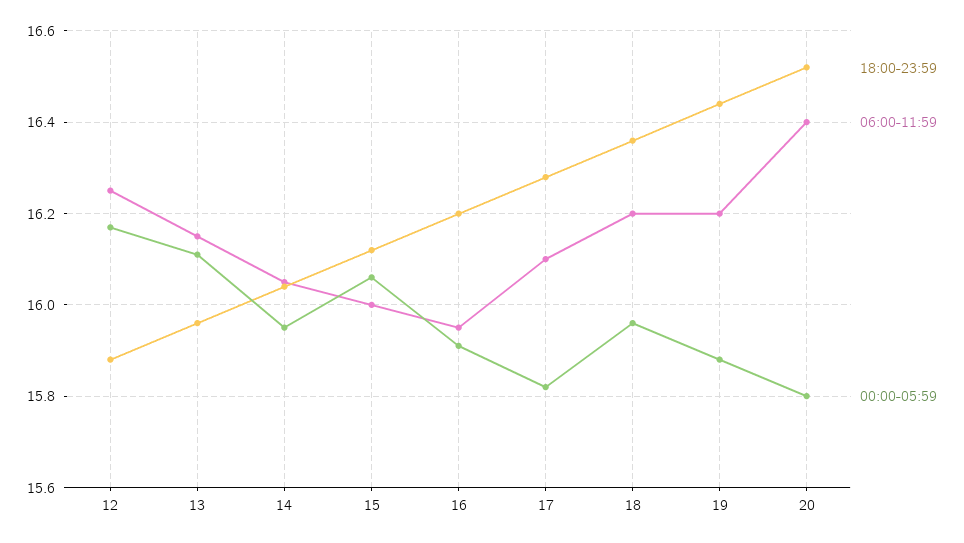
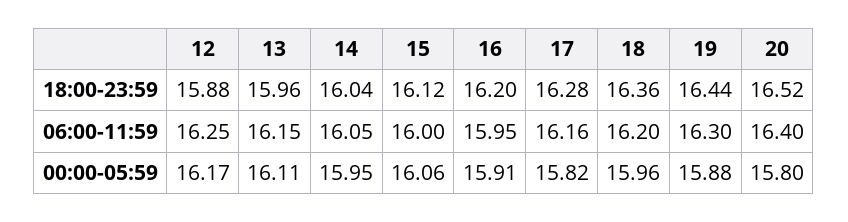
06:00-11:59, 17: 16.1 -> 16.16
06:00-11:59, 19: 16.2 -> 16.3

